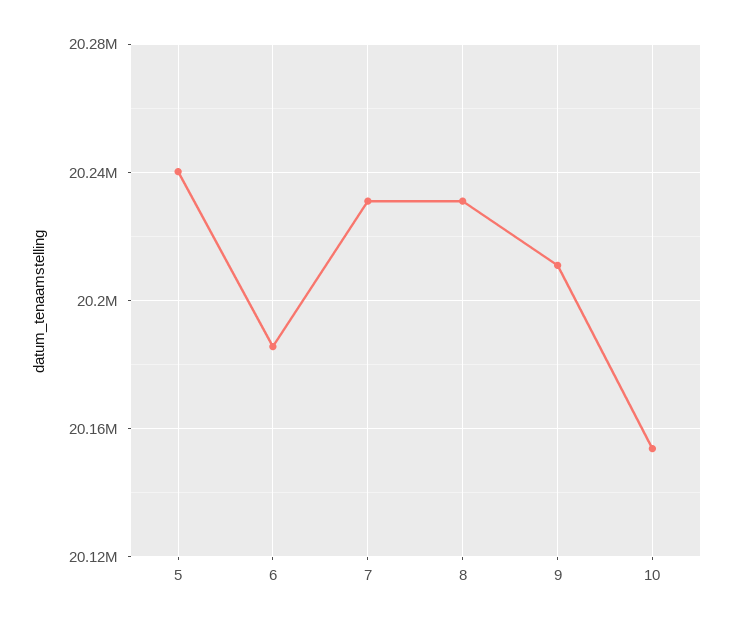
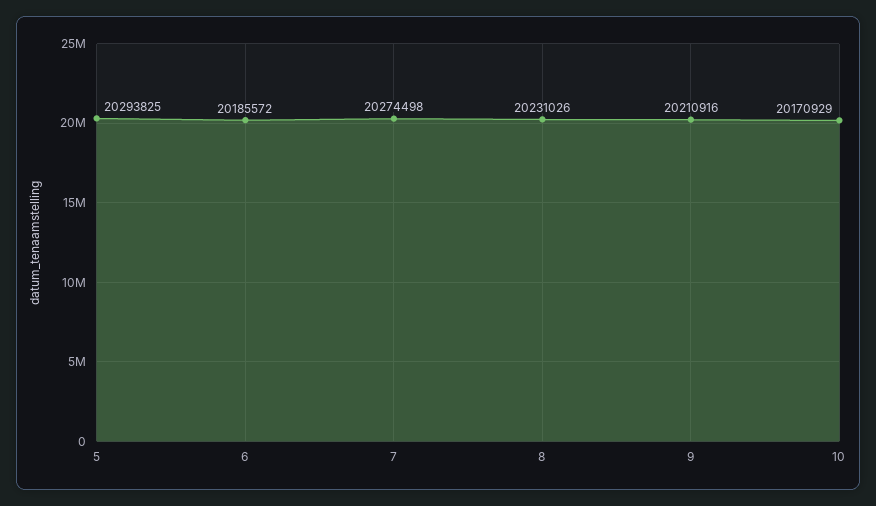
5: 20240000 -> 20293825
7: 20230000 -> 20274498
10: 20155000 -> 20170929

